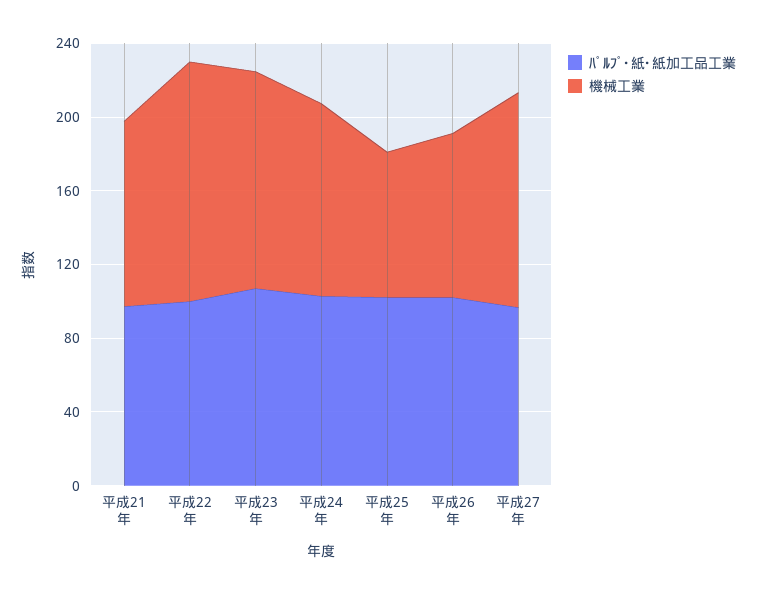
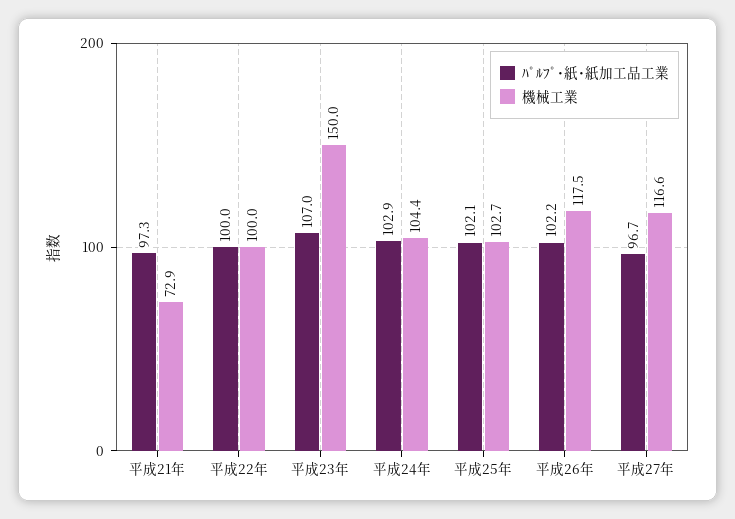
機械工業, 平成21年: 100 -> 72.9
機械工業, 平成22年: 130 -> 100
機械工業, 平成23年: 120 -> 150
機械工業, 平成25年: 80 -> 102.7
機械工業, 平成26年: 90 -> 117.5

